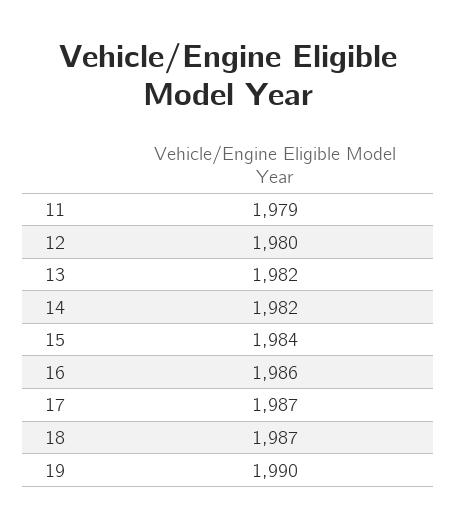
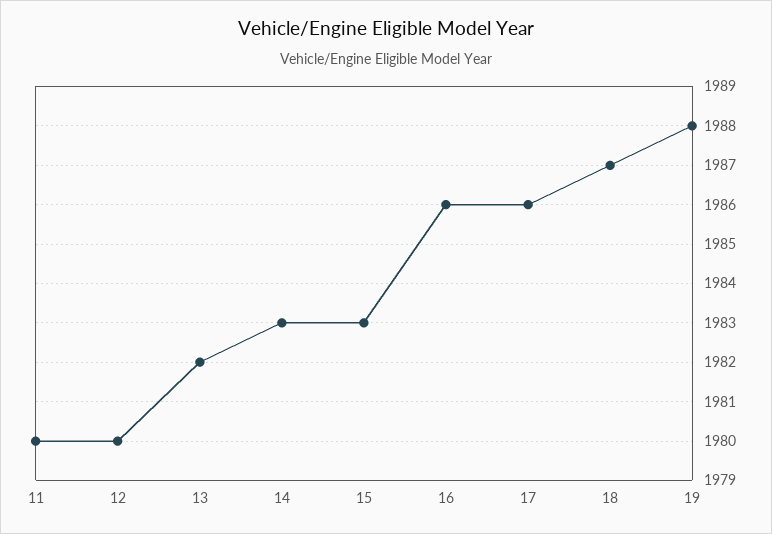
11: 1979 -> 1980
14: 1982 -> 1983
15: 1984 -> 1983
17: 1987 -> 1986
19: 1990 -> 1988

